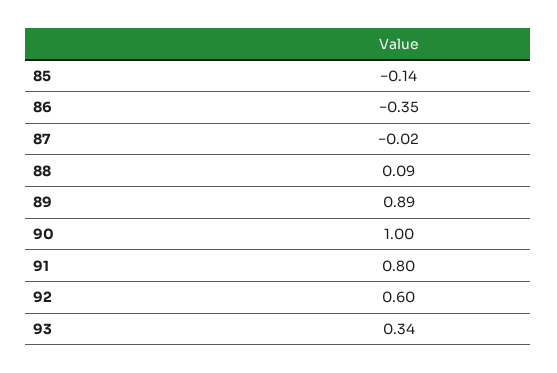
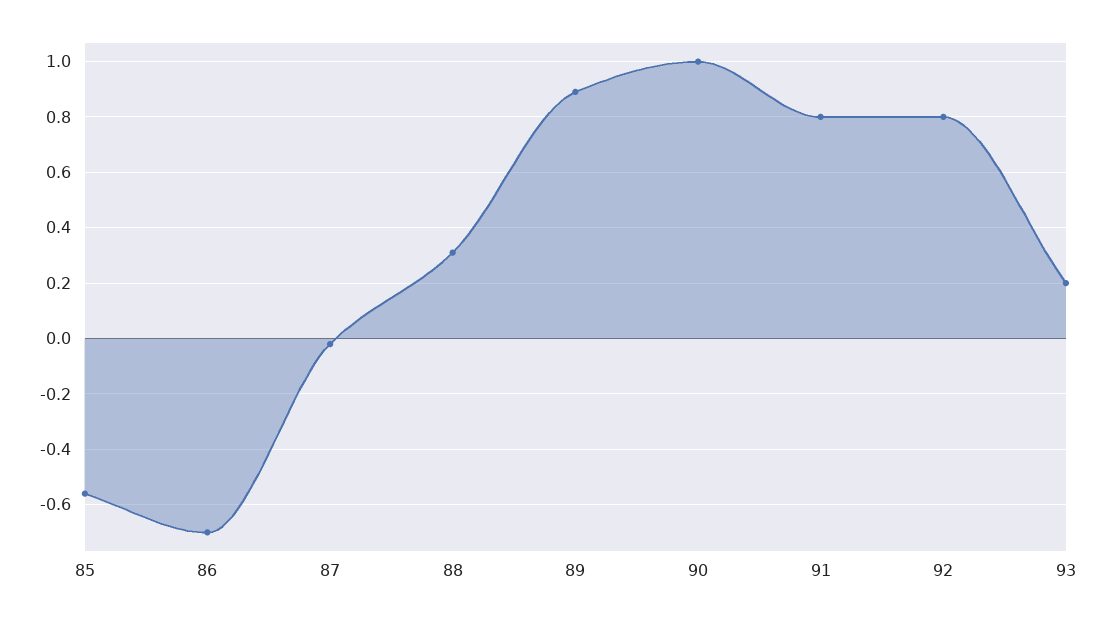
85: -0.14 -> -0.55
86: -0.35 -> -0.7
88: 0.09 -> 0.3
92: 0.6 -> 0.8
93: 0.34 -> 0.2

